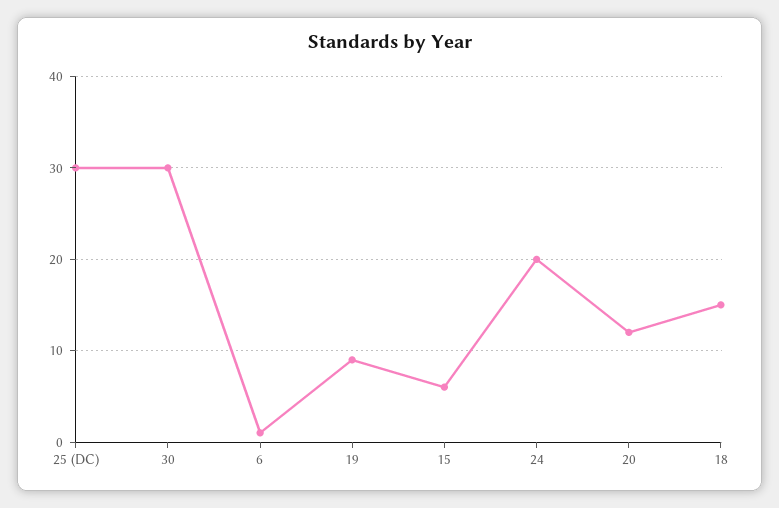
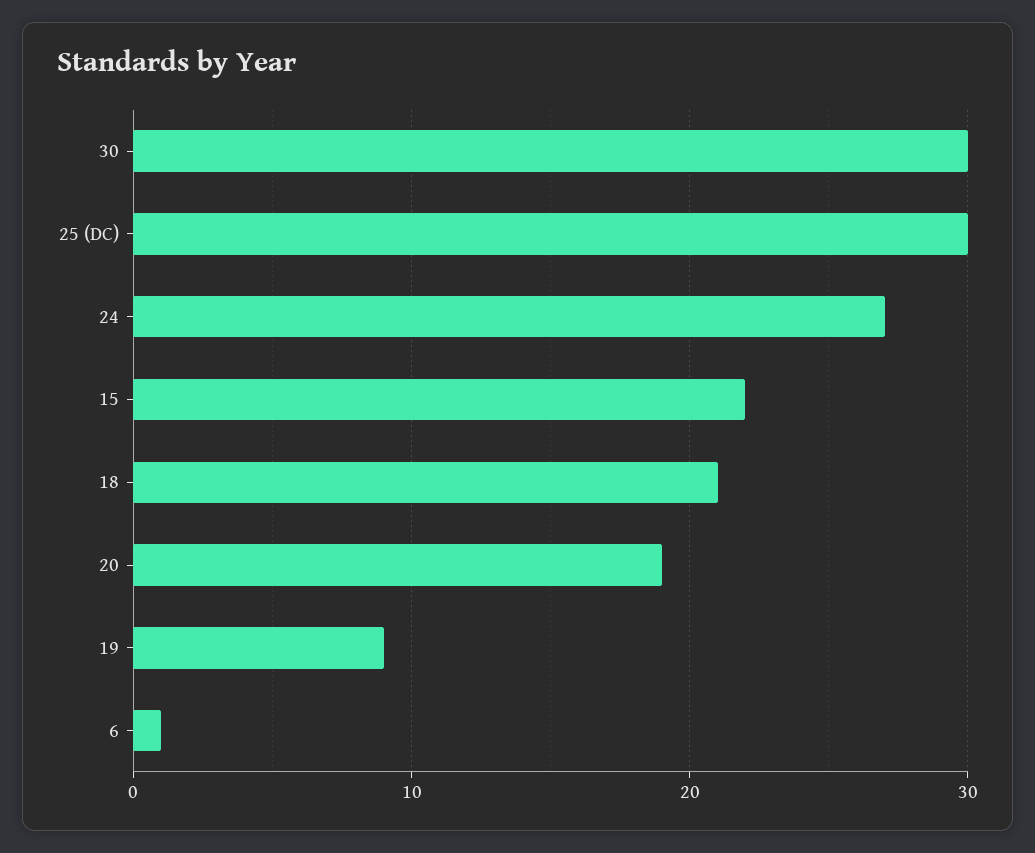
15: 6 -> 22
24: 20 -> 27
20: 12 -> 19
18: 15 -> 21

